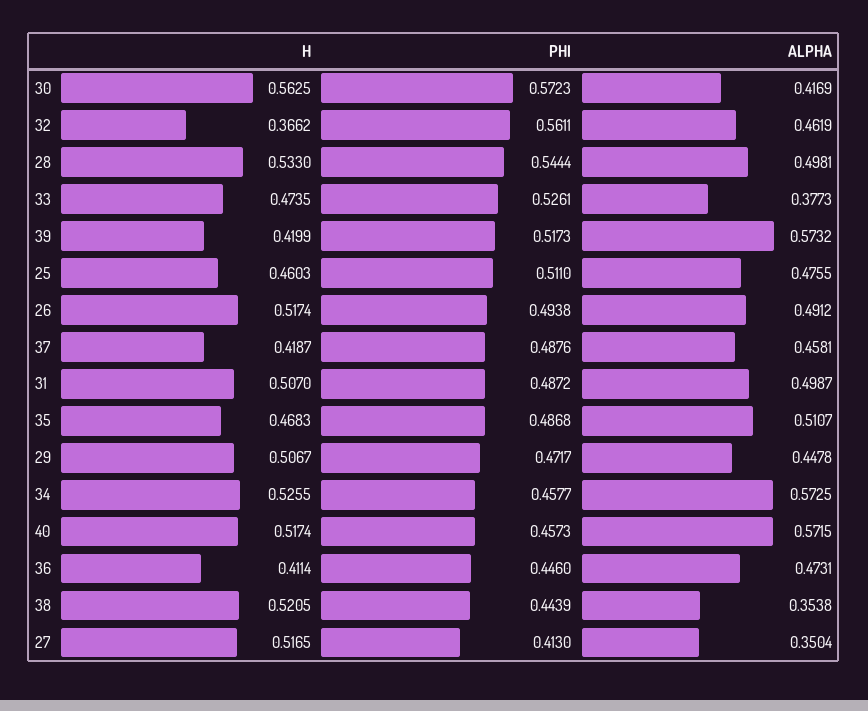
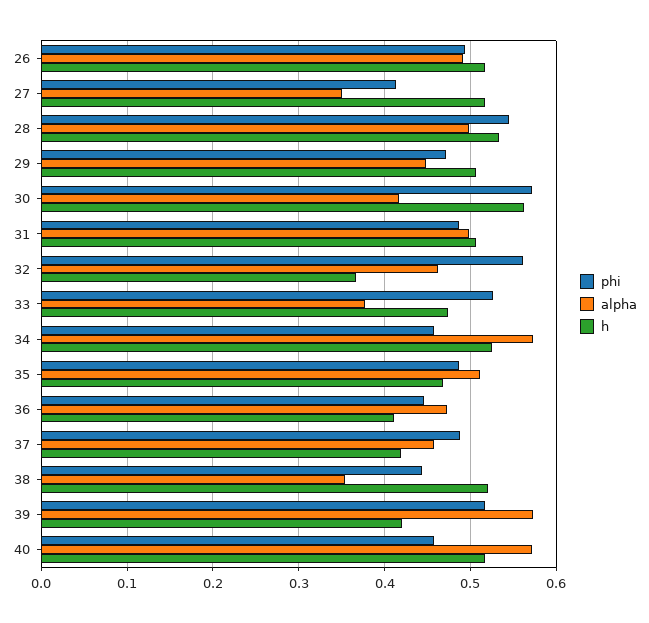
H, 25: 0.4603 -> none
PHI, 25: 0.511 -> none
ALPHA, 25: 0.4755 -> none

